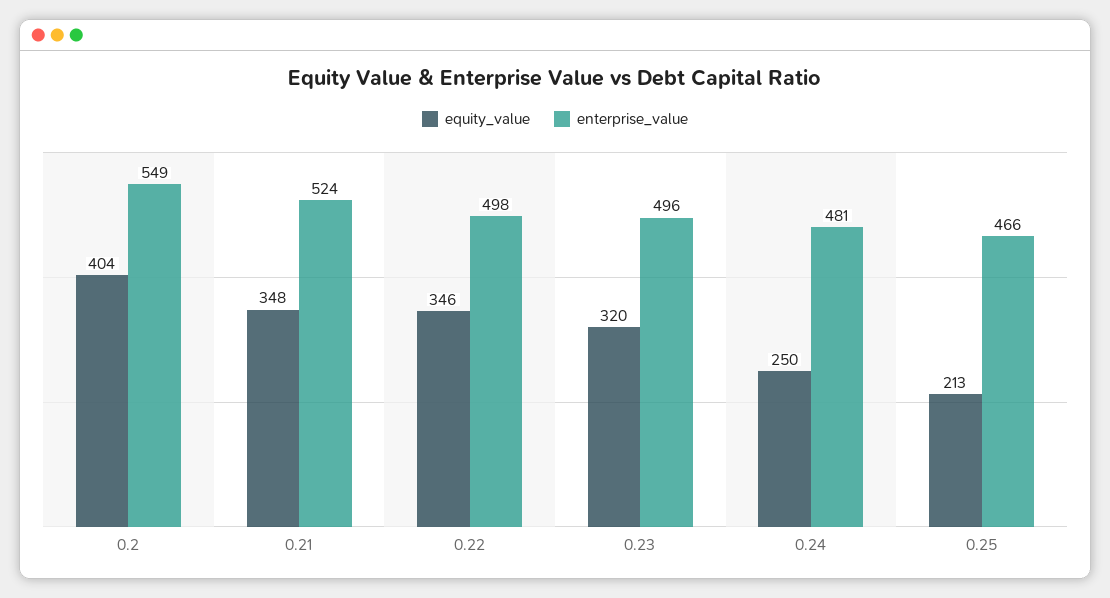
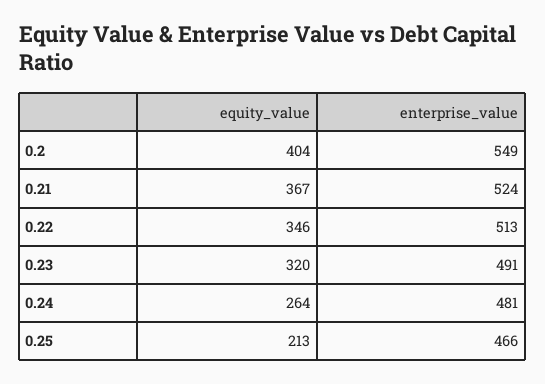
equity_value, 0.21: 348 -> 367
enterprise_value, 0.22: 498 -> 513
enterprise_value, 0.23: 496 -> 491
equity_value, 0.24: 250 -> 264

